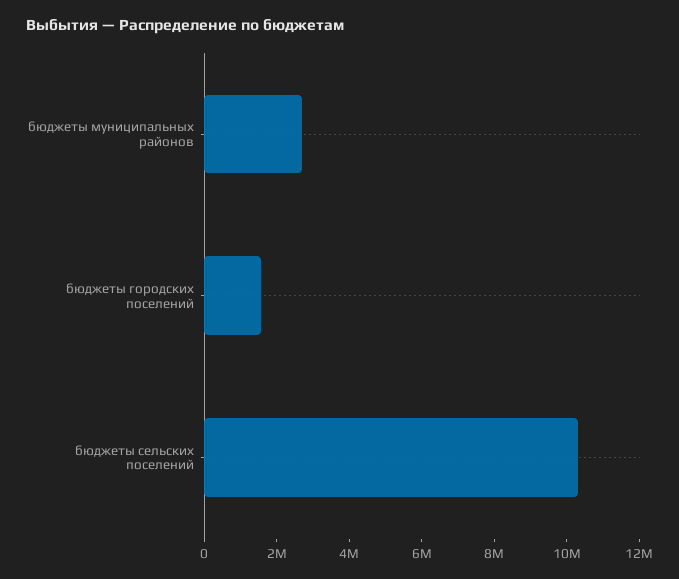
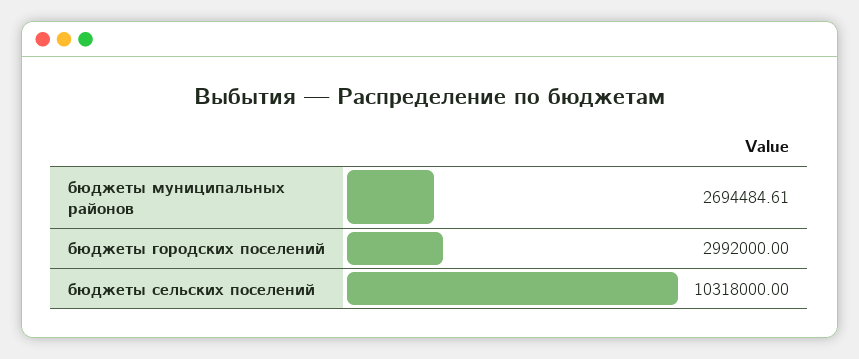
бюджеты городских поселений: 1500000 -> 2992000

